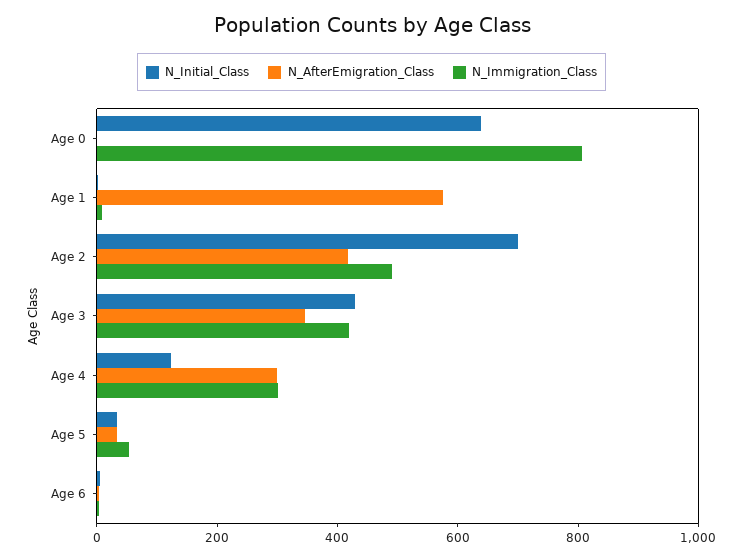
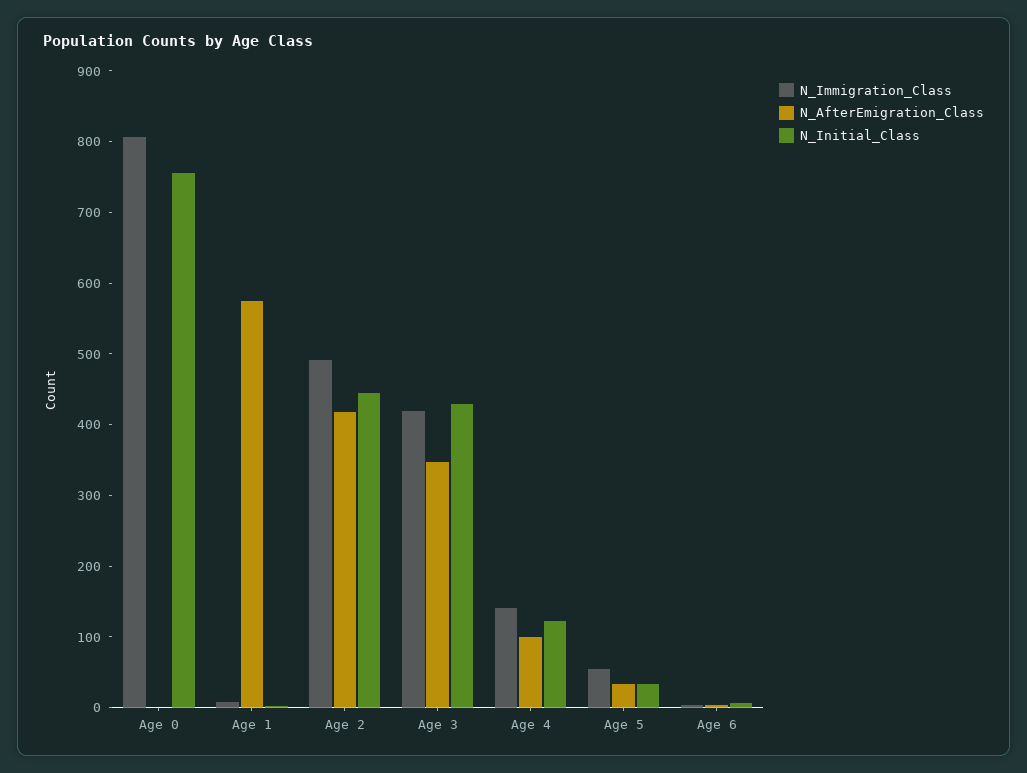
N_Initial_Class, Age 0: 650 -> 760
N_Initial_Class, Age 2: 700 -> 440
N_AfterEmigration_Class, Age 4: 300 -> 100
N_Immigration_Class, Age 4: 300 -> 140

